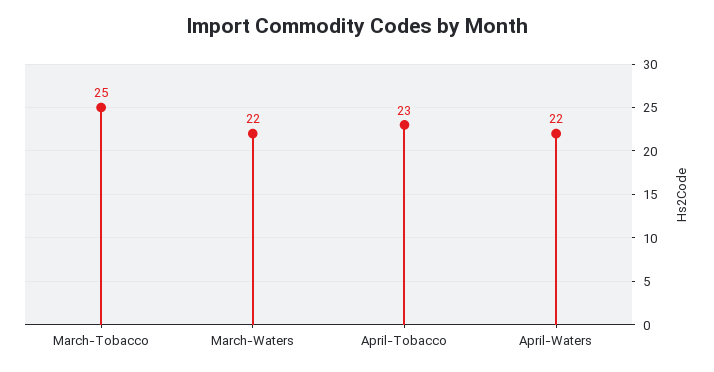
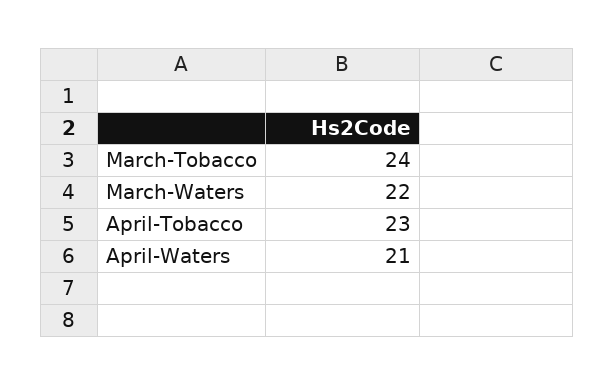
March-Tobacco: 25 -> 24
April-Waters: 22 -> 21

